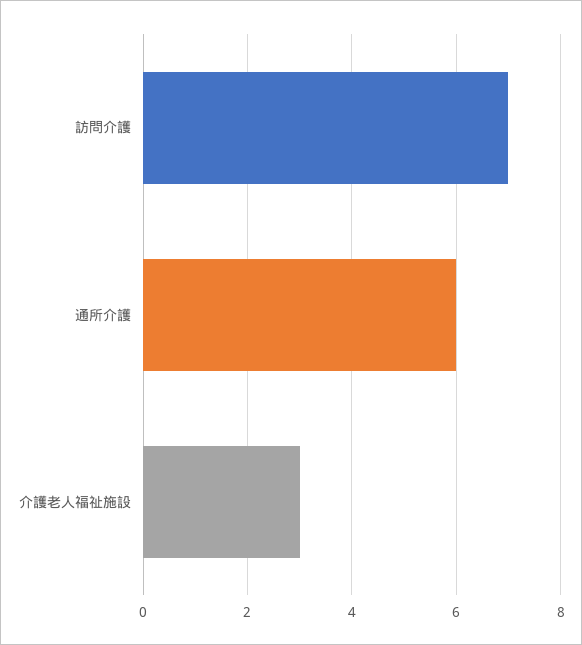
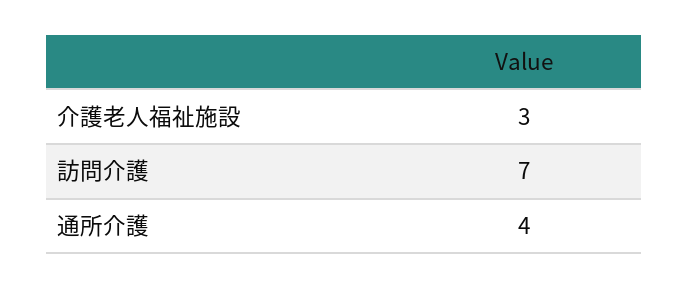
通所介護: 6 -> 4

